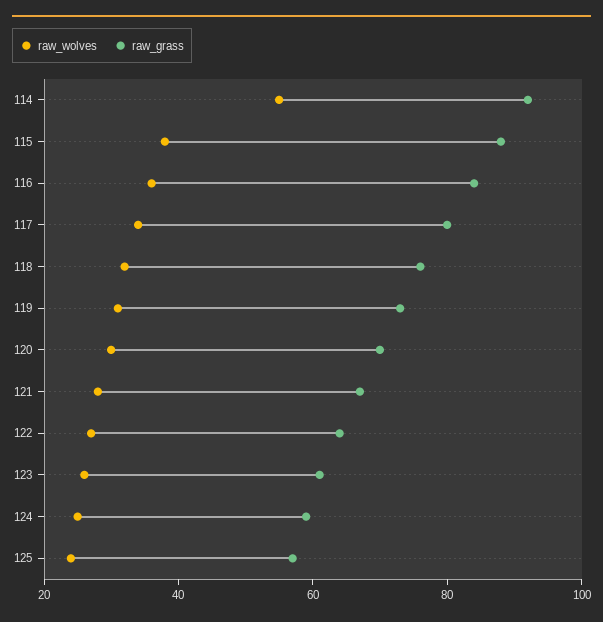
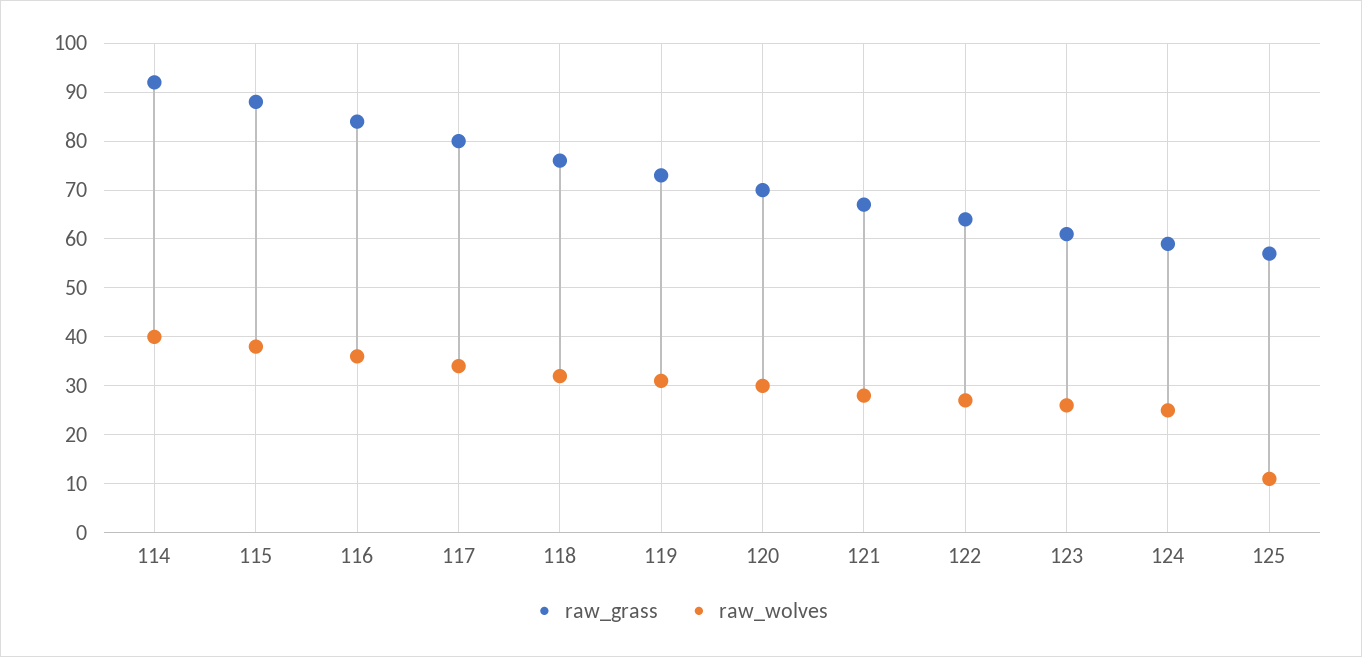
raw_wolves, 114: 55 -> 40
raw_wolves, 125: 25 -> 10

